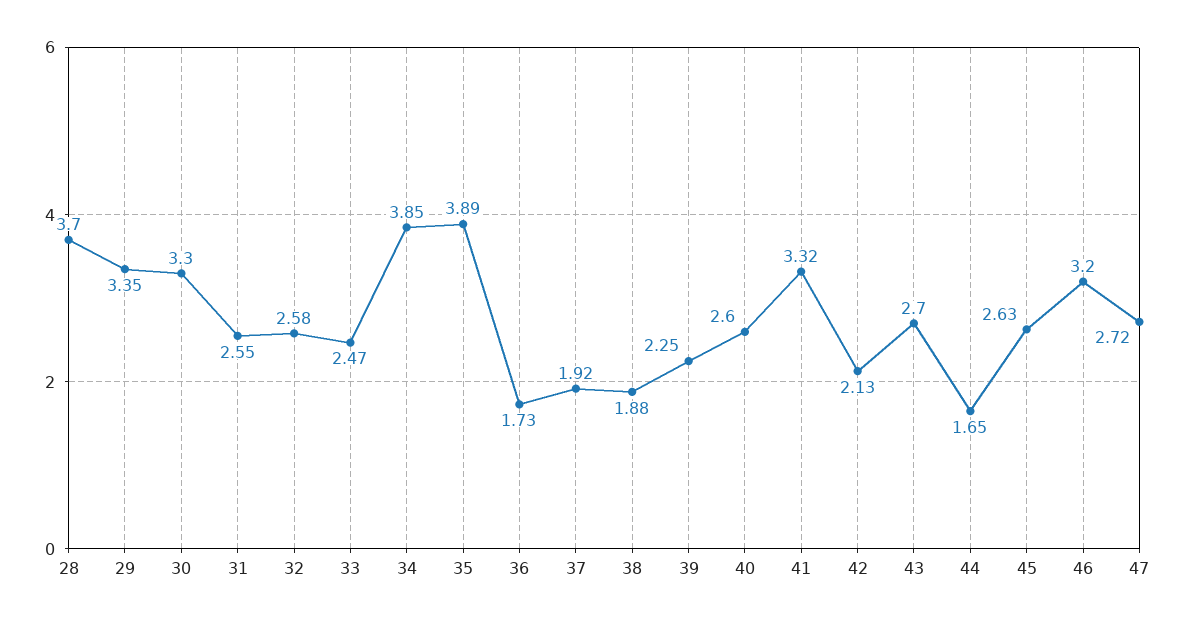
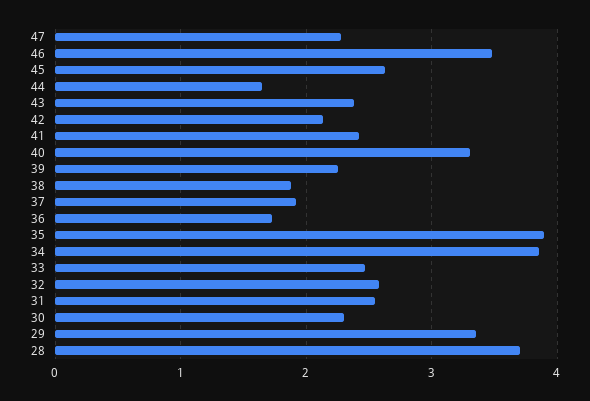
30: 3.3 -> 2.3
40: 2.6 -> 3.3
41: 3.32 -> 2.4
43: 2.7 -> 2.4
46: 3.2 -> 3.5
47: 2.72 -> 2.3

